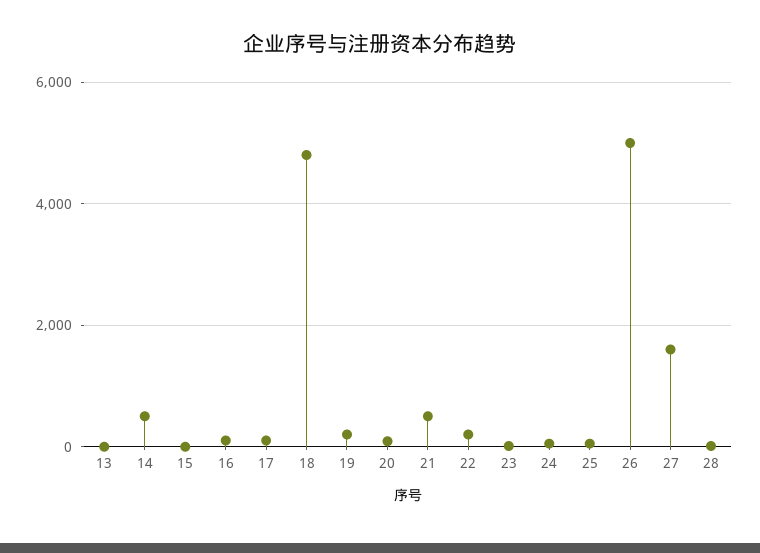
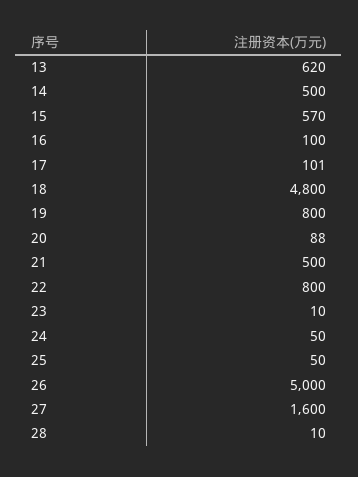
13: 0 -> 620
15: 0 -> 570
19: 200 -> 800
22: 200 -> 800

